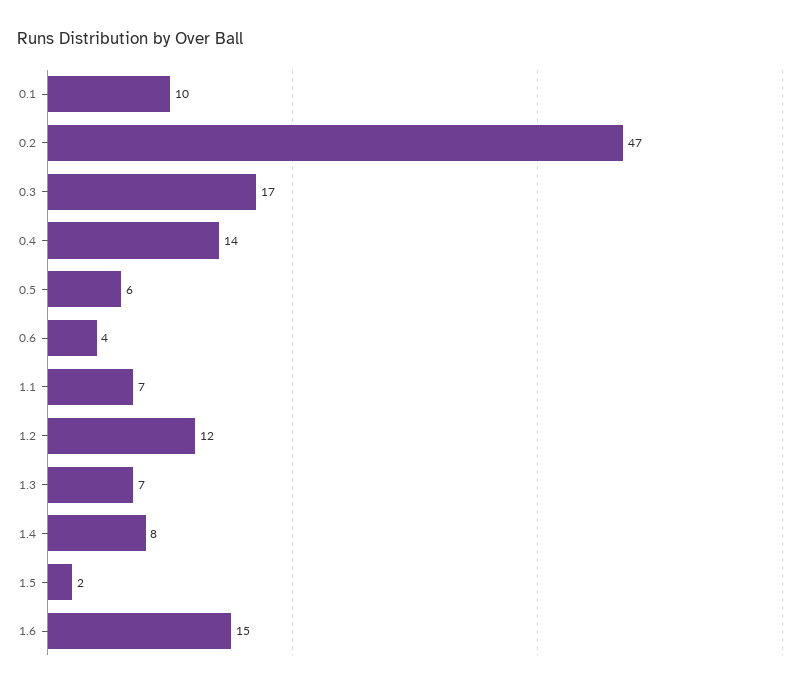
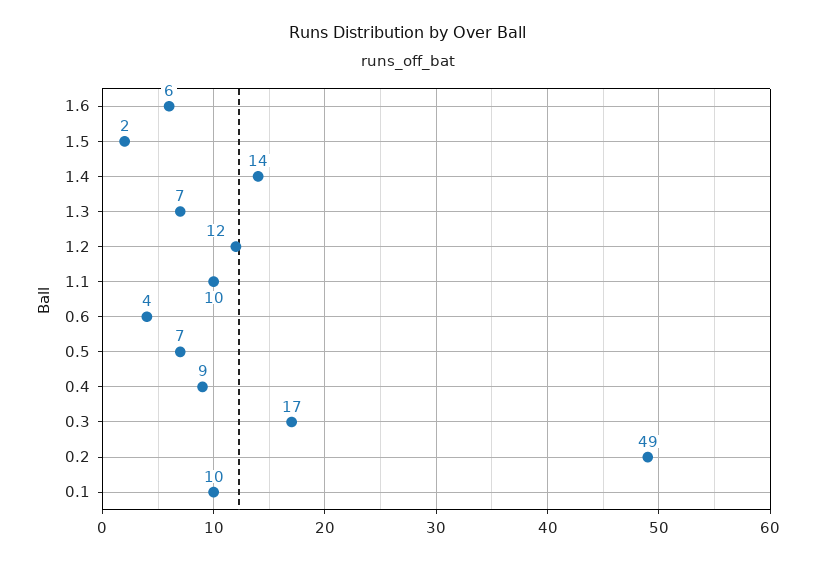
0.2: 47 -> 49
0.4: 14 -> 9
0.5: 6 -> 7
1.1: 7 -> 10
1.4: 8 -> 14
1.6: 15 -> 6

